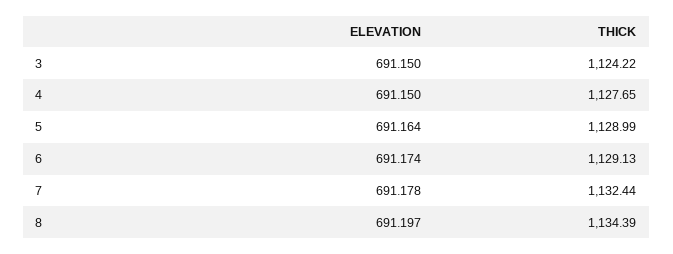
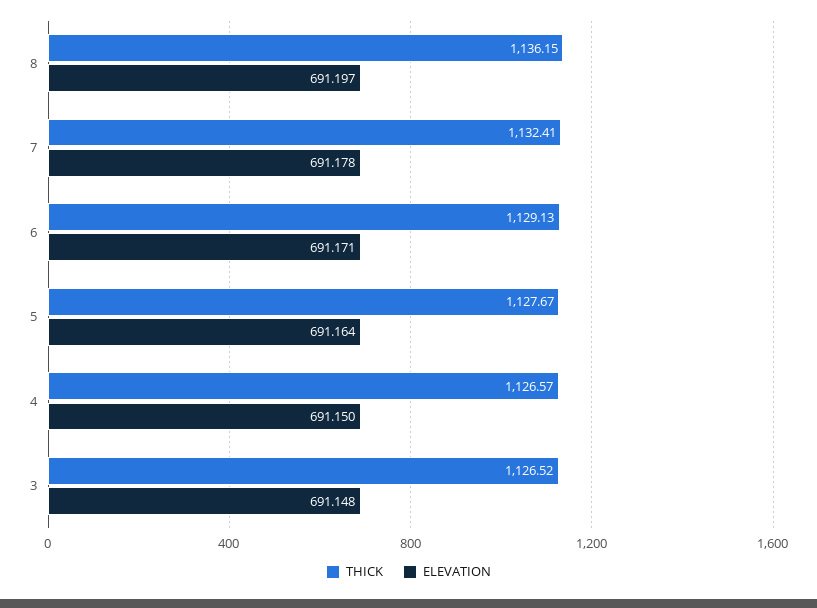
ELEVATION, 3: 691.15 -> 691.148
THICK, 3: 1124.22 -> 1126.52
THICK, 4: 1127.65 -> 1126.57
THICK, 5: 1128.99 -> 1127.67
ELEVATION, 6: 691.174 -> 691.171
THICK, 7: 1132.44 -> 1132.41
THICK, 8: 1134.39 -> 1136.15

